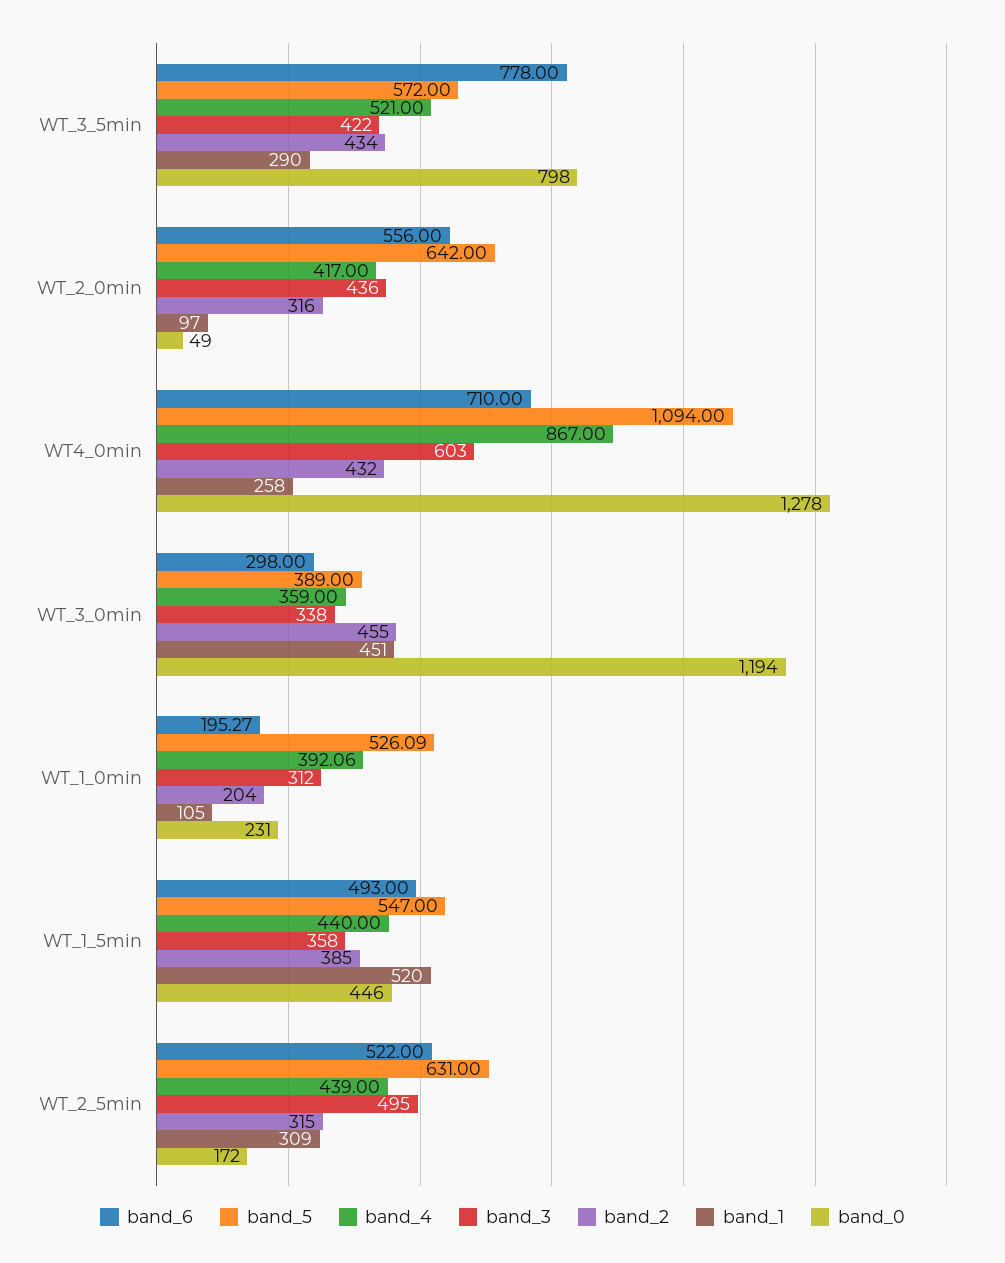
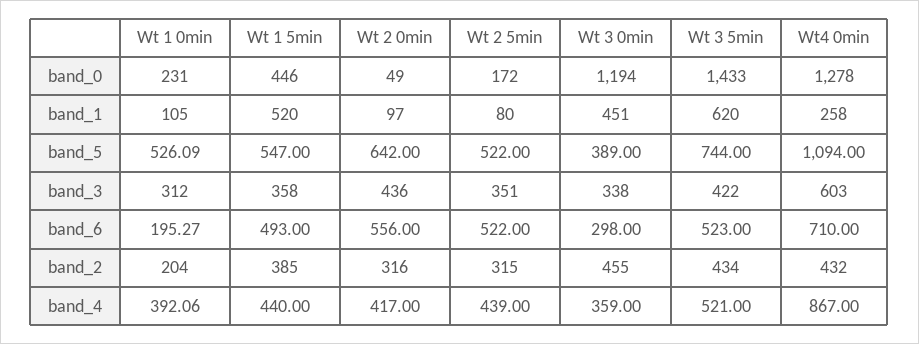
band_6, WT_3_5min: 778 -> 523
band_5, WT_3_5min: 572 -> 744
band_1, WT_3_5min: 290 -> 620
band_0, WT_3_5min: 798 -> 1433
band_5, WT_2_5min: 631 -> 522
band_3, WT_2_5min: 495 -> 351
band_1, WT_2_5min: 309 -> 80

